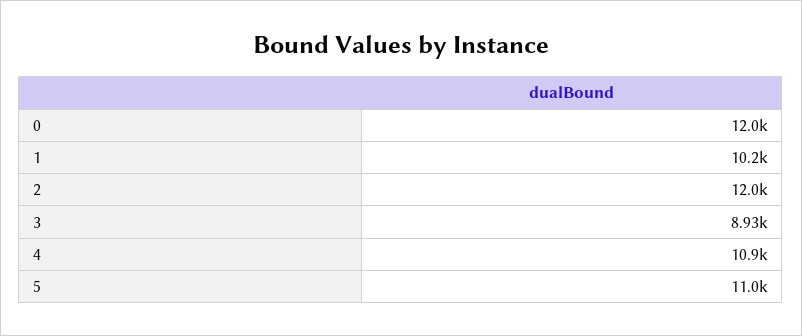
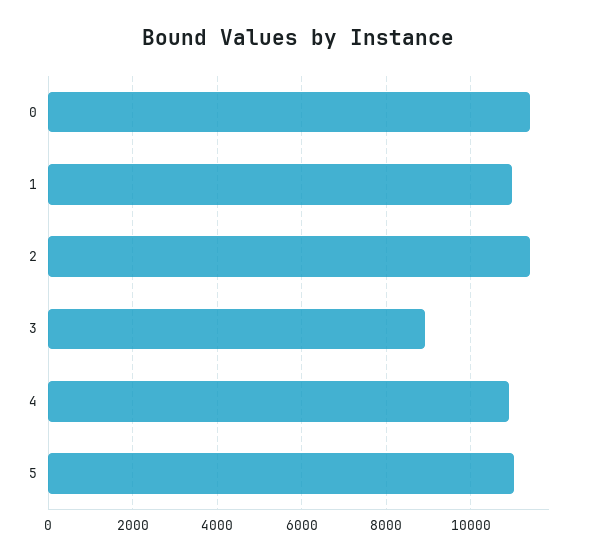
0: 12000 -> 11400
1: 10200 -> 11000
2: 12000 -> 11400

